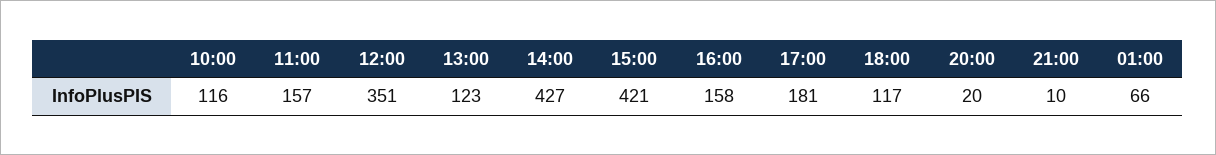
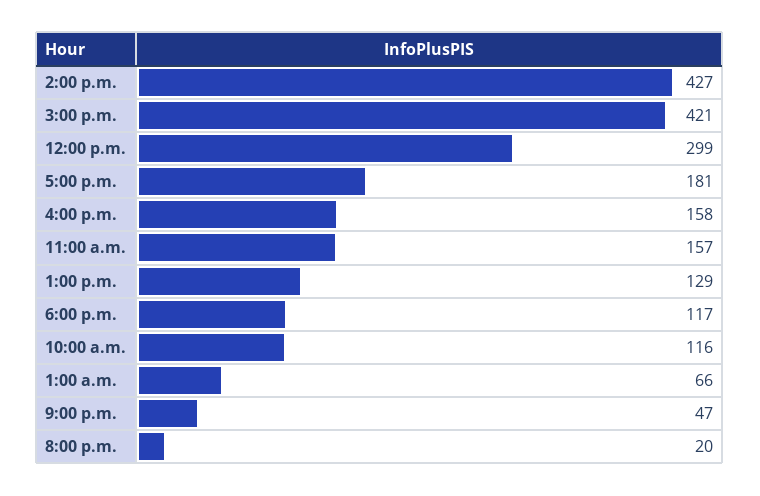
12:00: 351 -> 299
13:00: 123 -> 129
21:00: 10 -> 47

